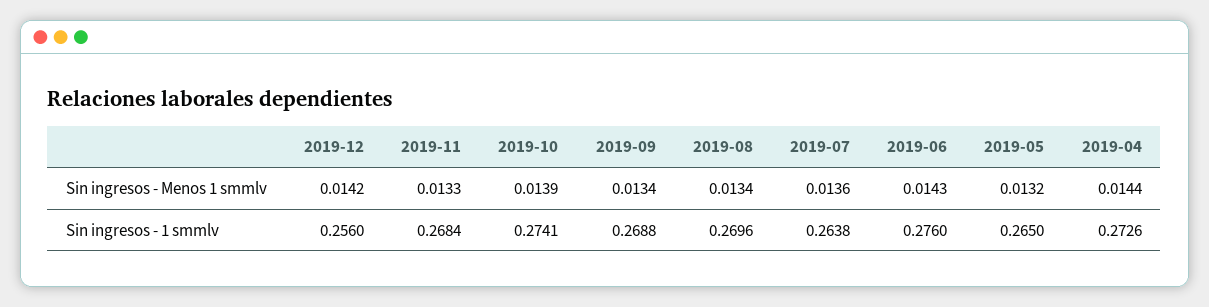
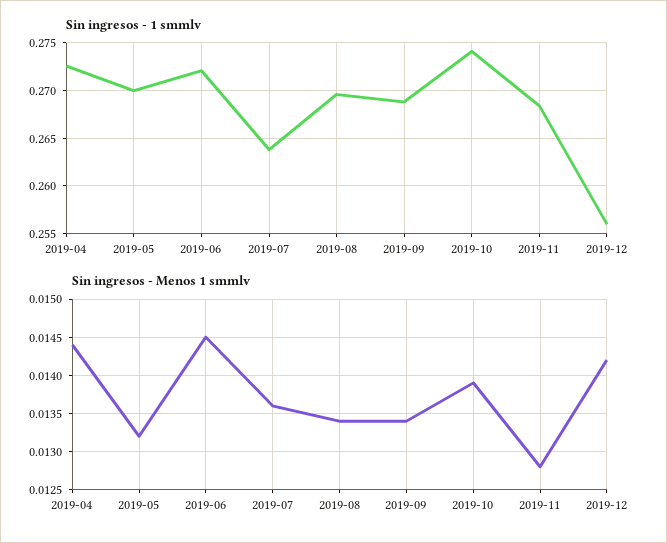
Sin ingresos - Menos 1 smmlv, 2019-11: 0.0133 -> 0.0128
Sin ingresos - Menos 1 smmlv, 2019-06: 0.0143 -> 0.0145
Sin ingresos - 1 smmlv, 2019-06: 0.276 -> 0.272
Sin ingresos - 1 smmlv, 2019-05: 0.265 -> 0.27

